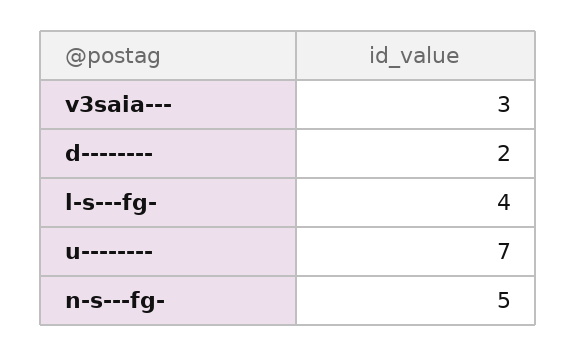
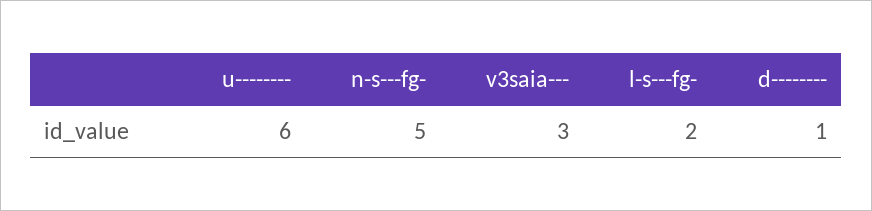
d--------: 2 -> 1
l-s---fg-: 4 -> 2
u--------: 7 -> 6

